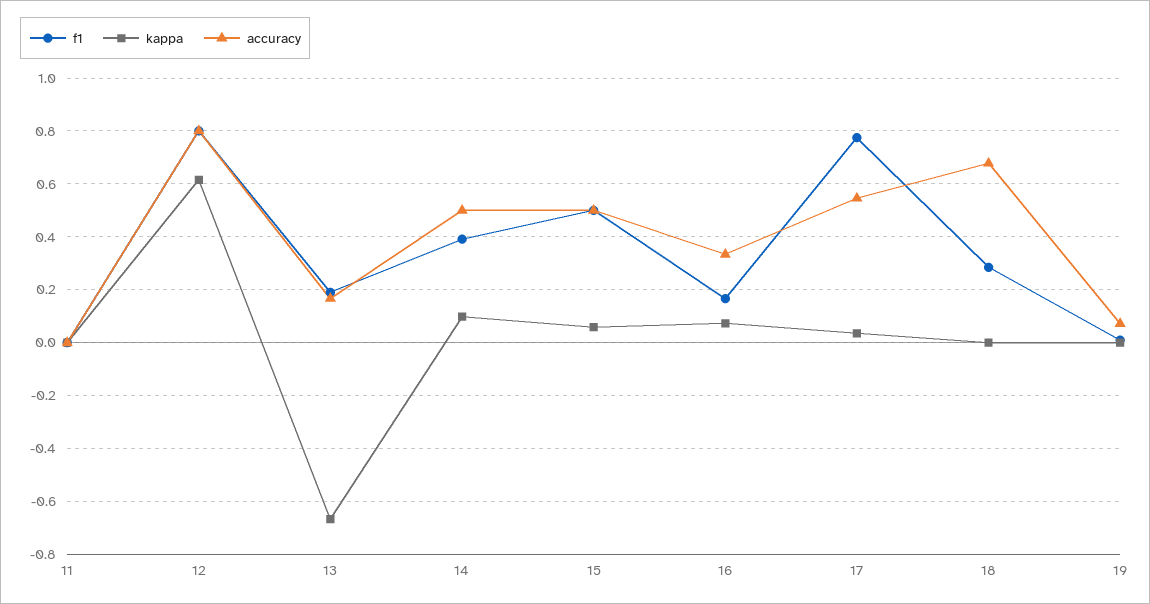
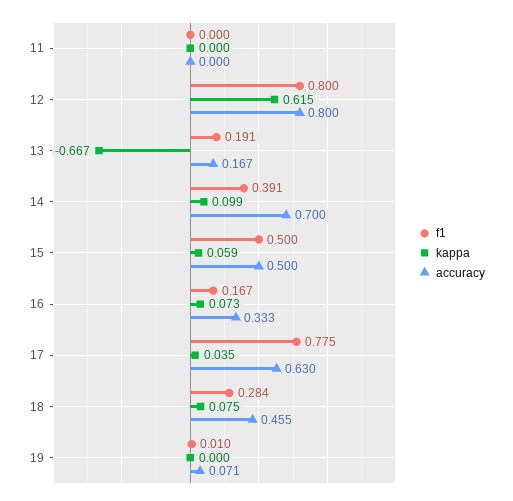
accuracy, 14: 0.5 -> 0.7
accuracy, 17: 0.55 -> 0.63
kappa, 18: 0 -> 0.075
accuracy, 18: 0.675 -> 0.455

